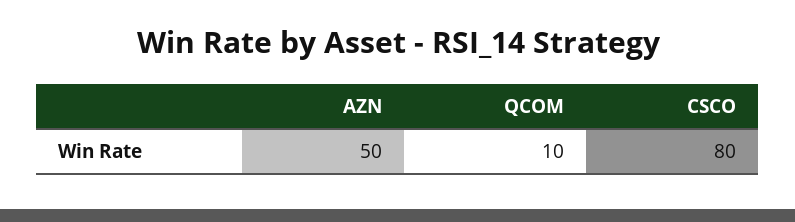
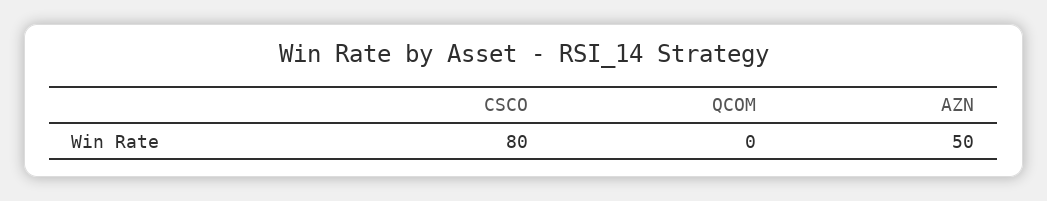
QCOM: 10 -> 0

